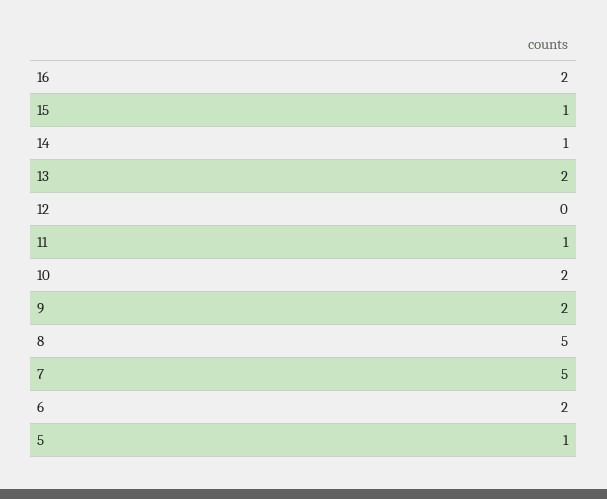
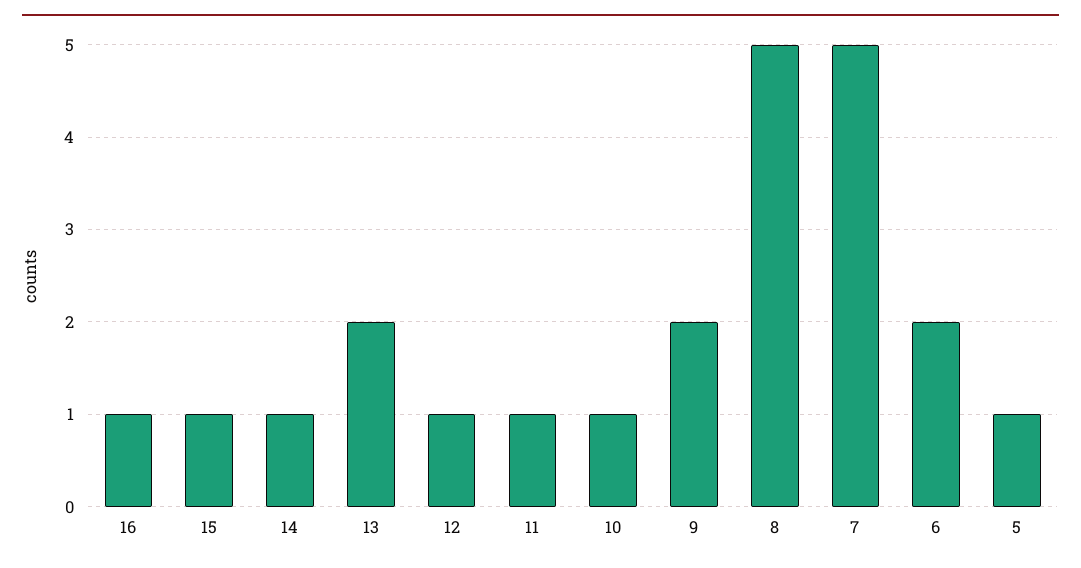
16: 2 -> 1
12: 0 -> 1
10: 2 -> 1

